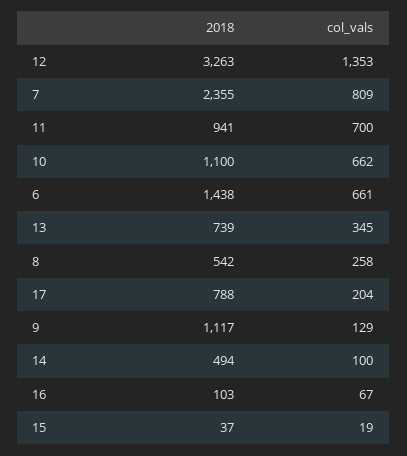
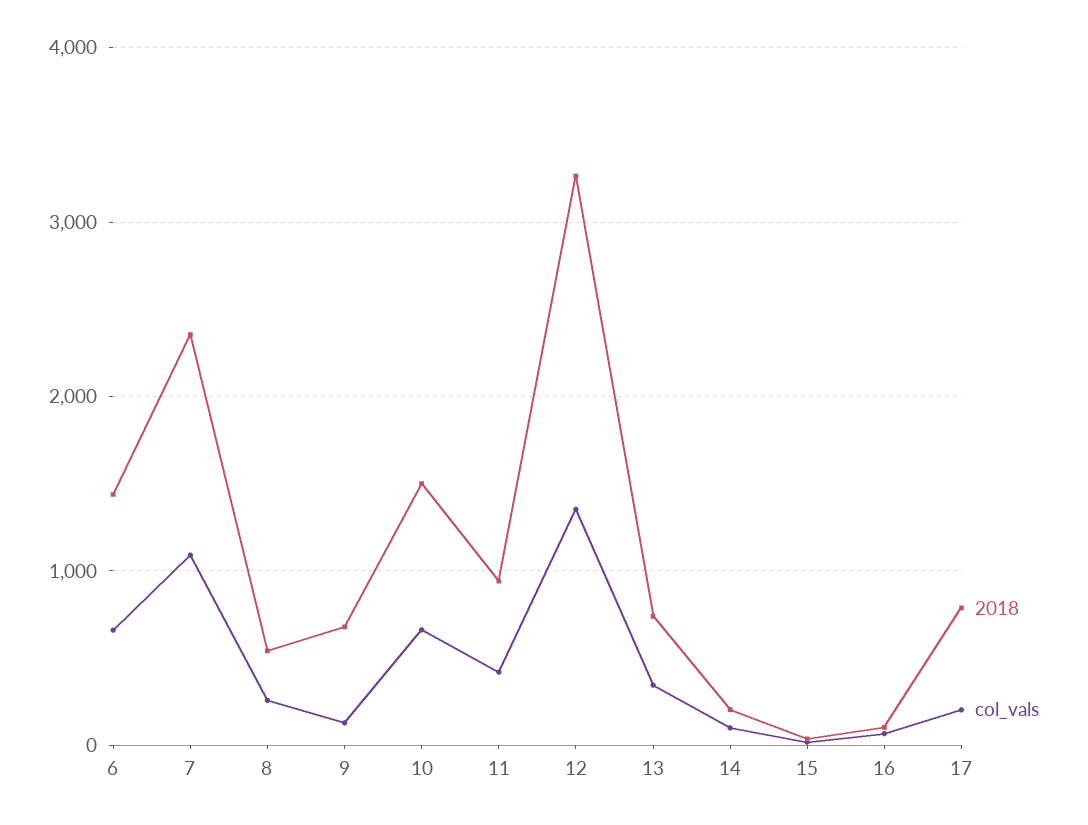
col_vals, 7: 809 -> 1100
col_vals, 11: 700 -> 400
2018, 10: 1100 -> 1500
2018, 9: 1117 -> 700
2018, 14: 494 -> 200

